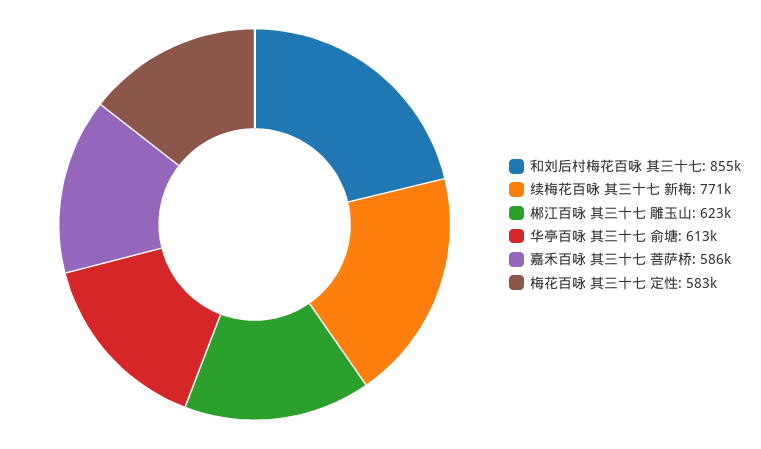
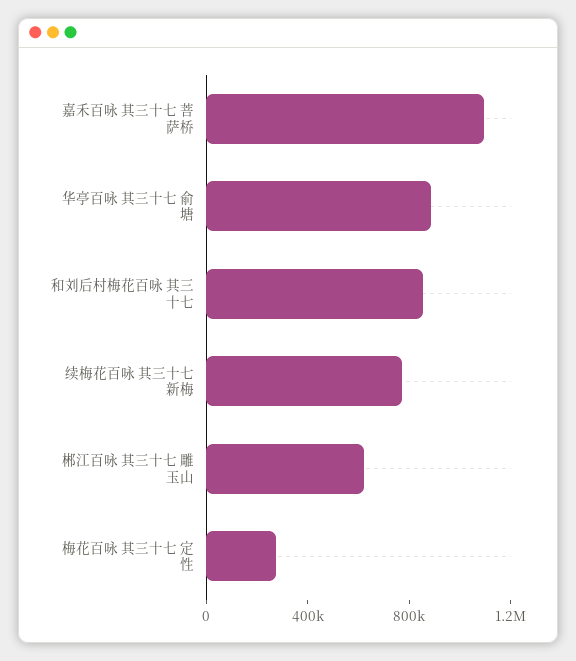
华亭百咏 其三十七 俞塘: 613000 -> 900000
嘉禾百咏 其三十七 菩萨桥: 586000 -> 1100000
梅花百咏 其三十七 定性: 583000 -> 300000

